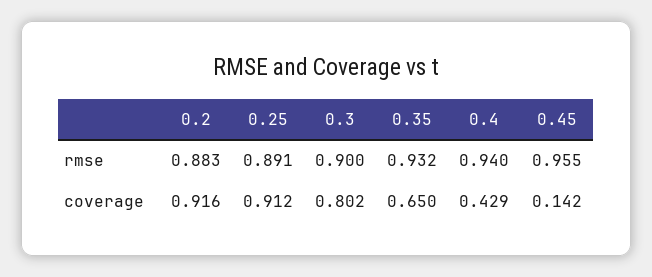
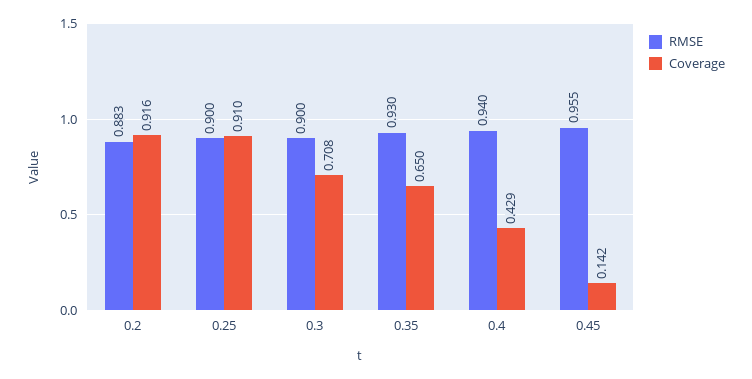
rmse, 0.25: 0.891 -> 0.9
rmse, 0.35: 0.932 -> 0.93
coverage, 0.25: 0.912 -> 0.91
coverage, 0.3: 0.802 -> 0.708

